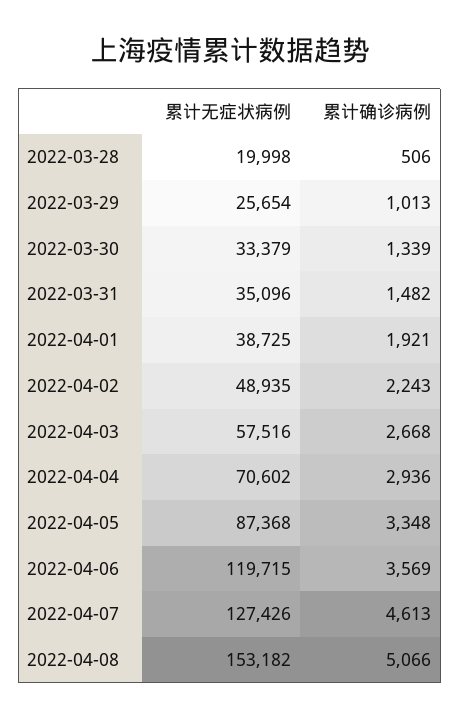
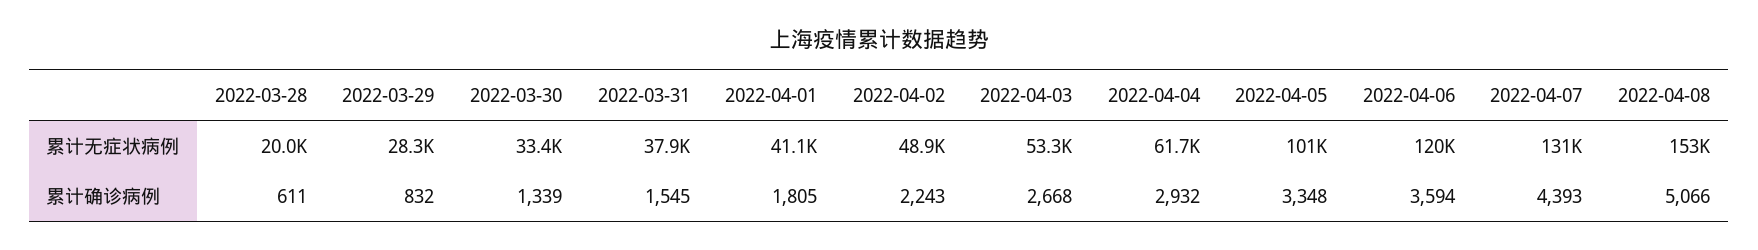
累计确诊病例, 2022-03-28: 506 -> 611
累计无症状病例, 2022-03-29: 25654 -> 28300
累计确诊病例, 2022-03-29: 1013 -> 832
累计无症状病例, 2022-03-31: 35096 -> 37900
累计确诊病例, 2022-03-31: 1482 -> 1545
累计无症状病例, 2022-04-01: 38725 -> 41100
累计确诊病例, 2022-04-01: 1921 -> 1805
累计无症状病例, 2022-04-03: 57516 -> 53300
累计无症状病例, 2022-04-04: 70602 -> 61700
累计确诊病例, 2022-04-04: 2936 -> 2932
累计无症状病例, 2022-04-05: 87368 -> 101000
累计确诊病例, 2022-04-06: 3569 -> 3594
累计无症状病例, 2022-04-07: 127426 -> 131000
累计确诊病例, 2022-04-07: 4613 -> 4393

